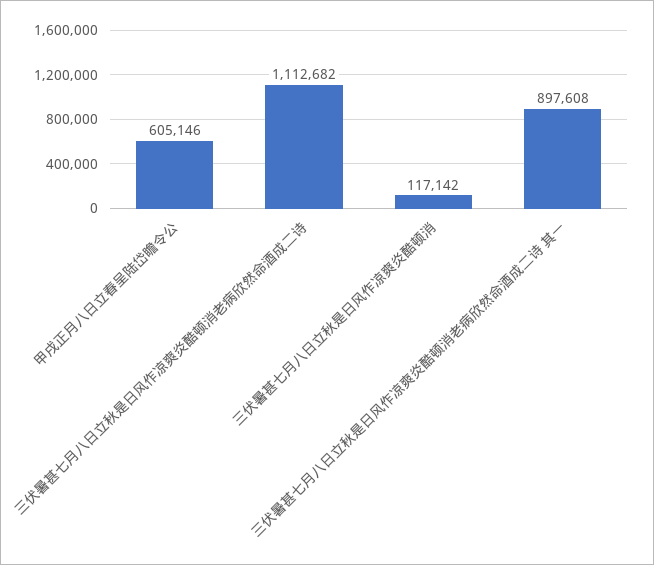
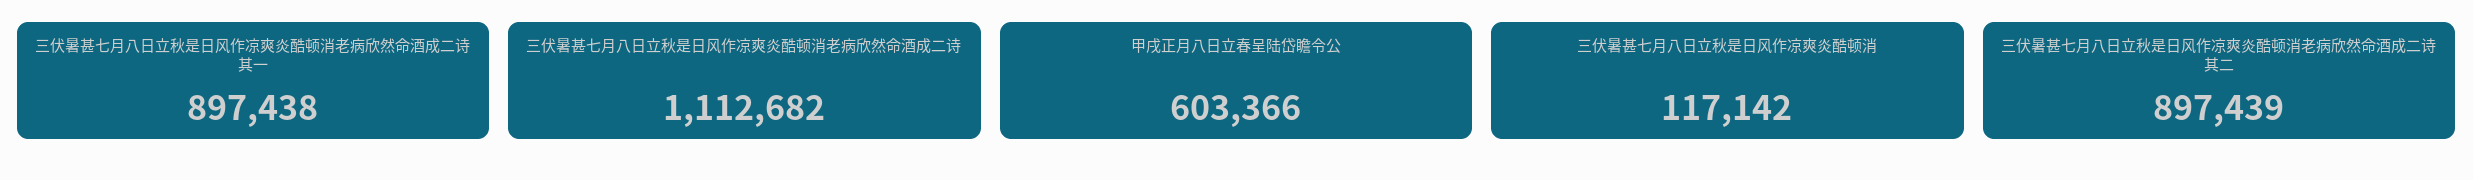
甲戌正月八日立春呈陆岱瞻令公: 605146 -> 603366
三伏暑甚七月八日立秋是日风作凉爽炎酷顿消老病欣然命酒成二诗 其一: 897608 -> 897438
三伏暑甚七月八日立秋是日风作凉爽炎酷顿消老病欣然命酒成二诗 其二: none -> 897439

